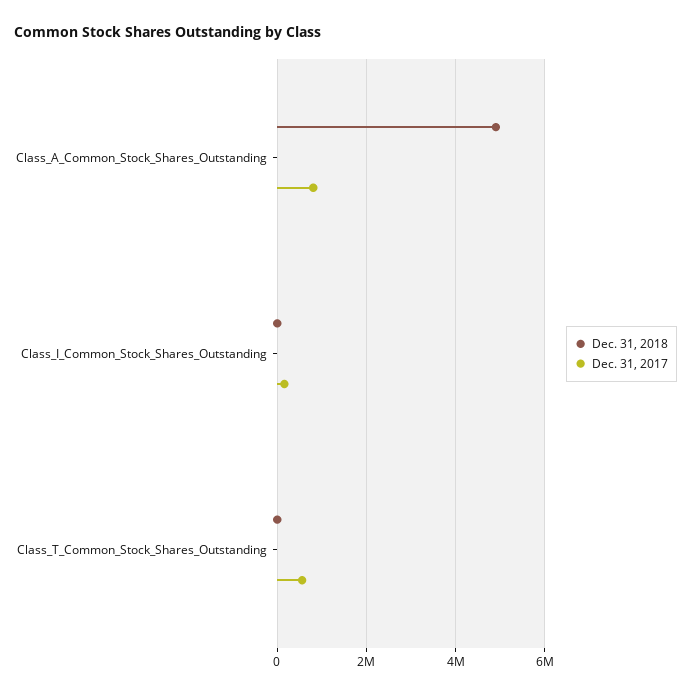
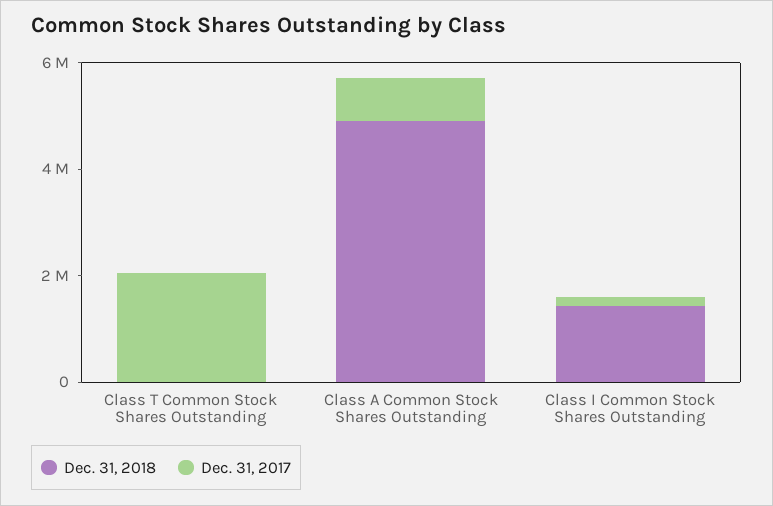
Dec. 31, 2018, Class_I_Common_Stock_Shares_Outstanding: 0 -> 1500000
Dec. 31, 2017, Class_T_Common_Stock_Shares_Outstanding: 600000 -> 2000000

